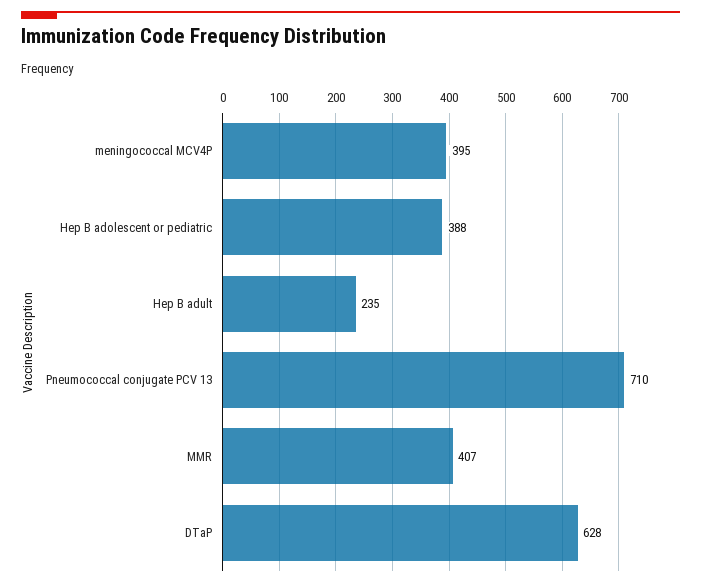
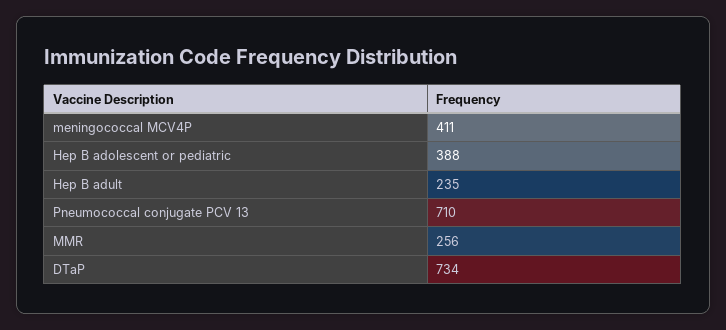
meningococcal MCV4P: 395 -> 411
MMR: 407 -> 256
DTaP: 628 -> 734

